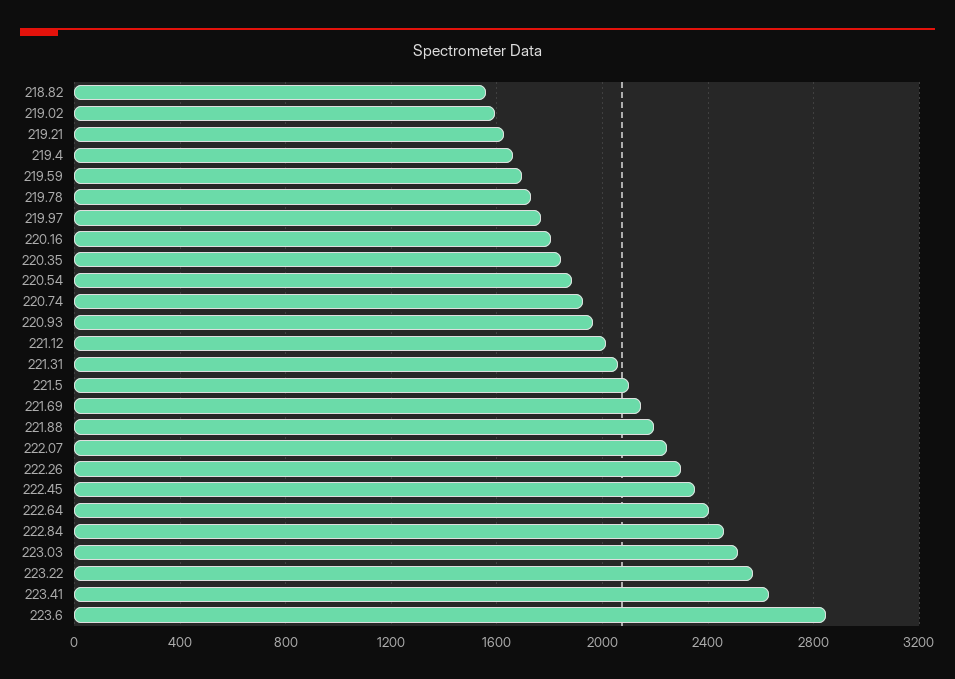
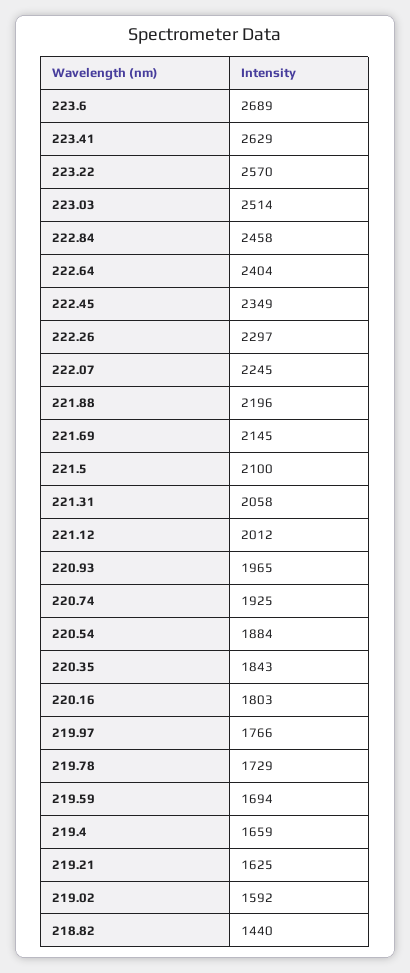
218.82: 1550 -> 1440
223.6: 2850 -> 2689

